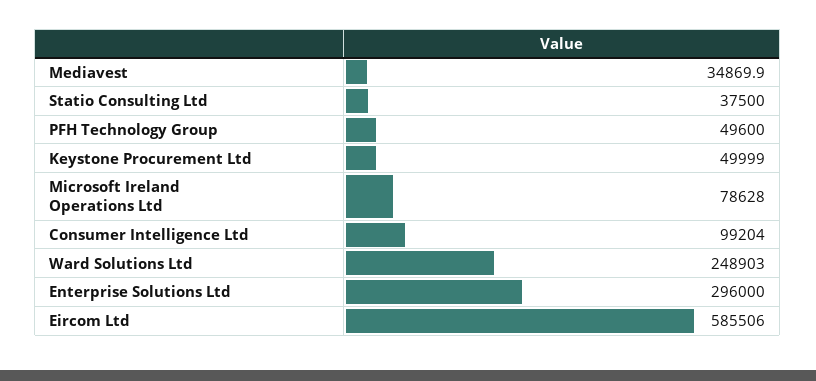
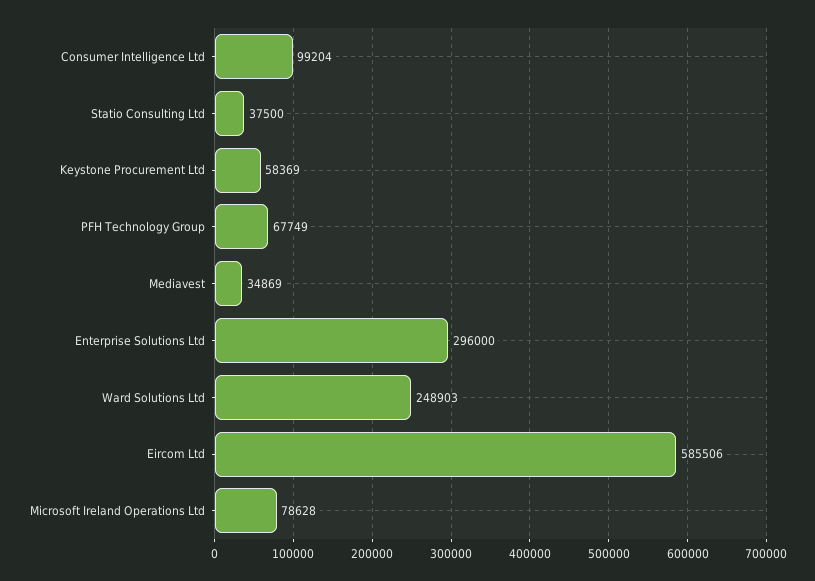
Mediavest: 34869.9 -> 34869
PFH Technology Group: 49600 -> 67749
Keystone Procurement Ltd: 49999 -> 58369

